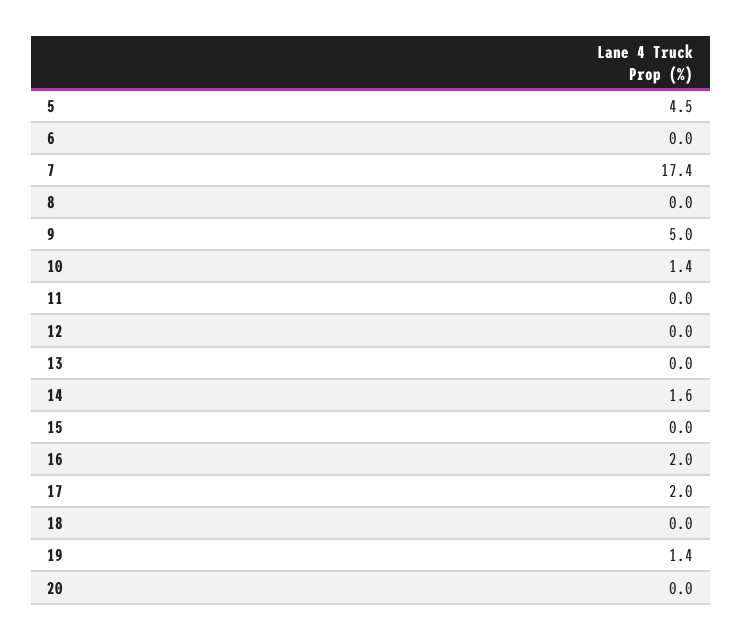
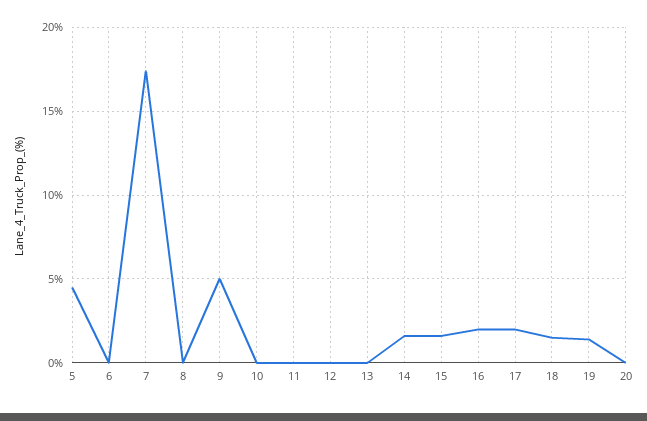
10: 1.4 -> 0
15: 0 -> 1.5
18: 0 -> 1.5

